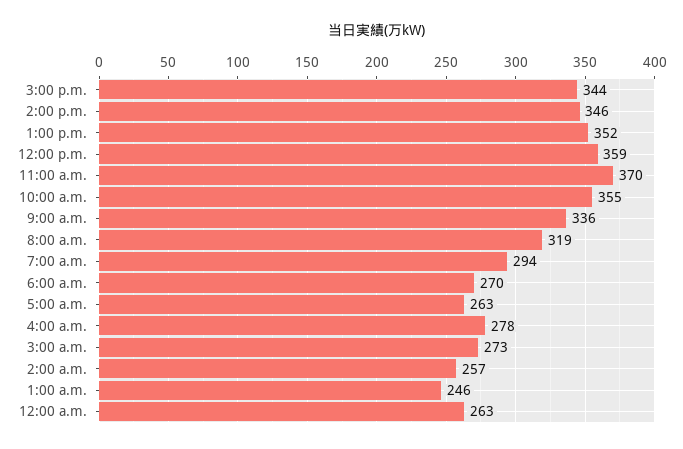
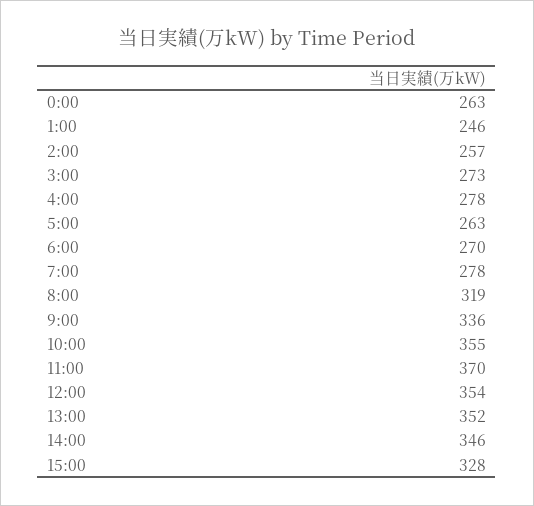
3:00 p.m.: 344 -> 328
12:00 p.m.: 359 -> 354
7:00 a.m.: 294 -> 278

